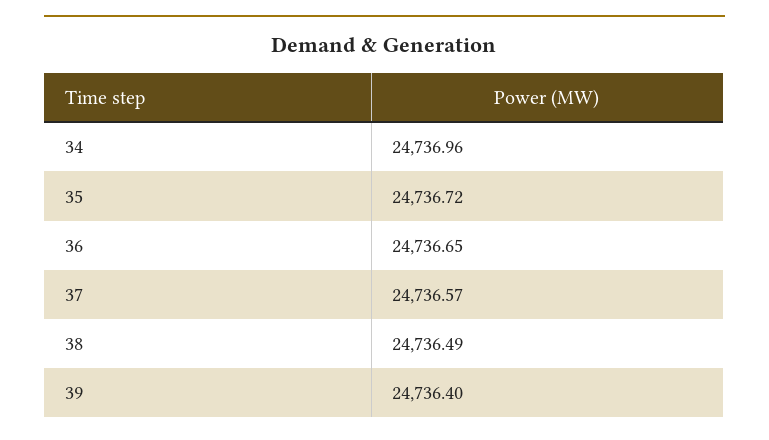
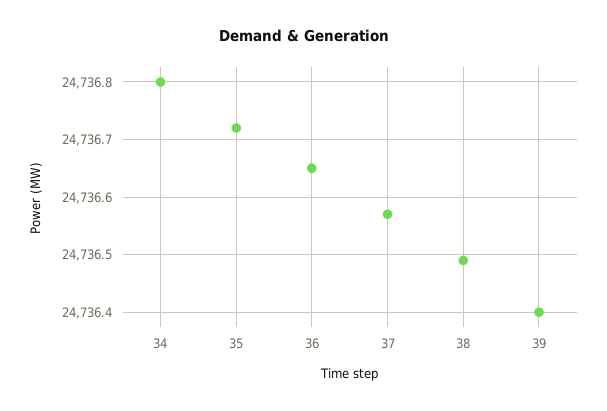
34: 24736.96 -> 24736.8

